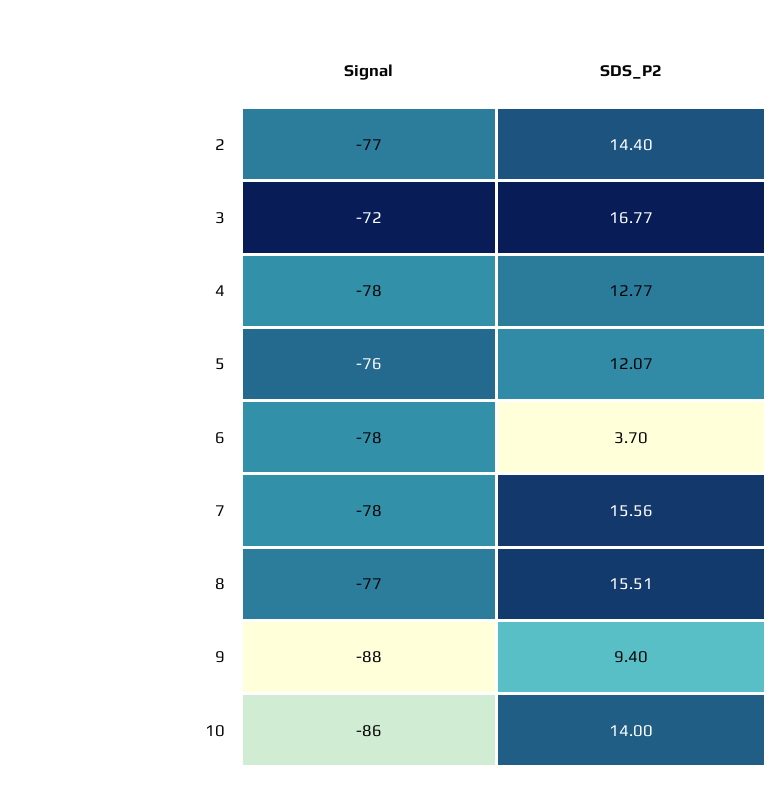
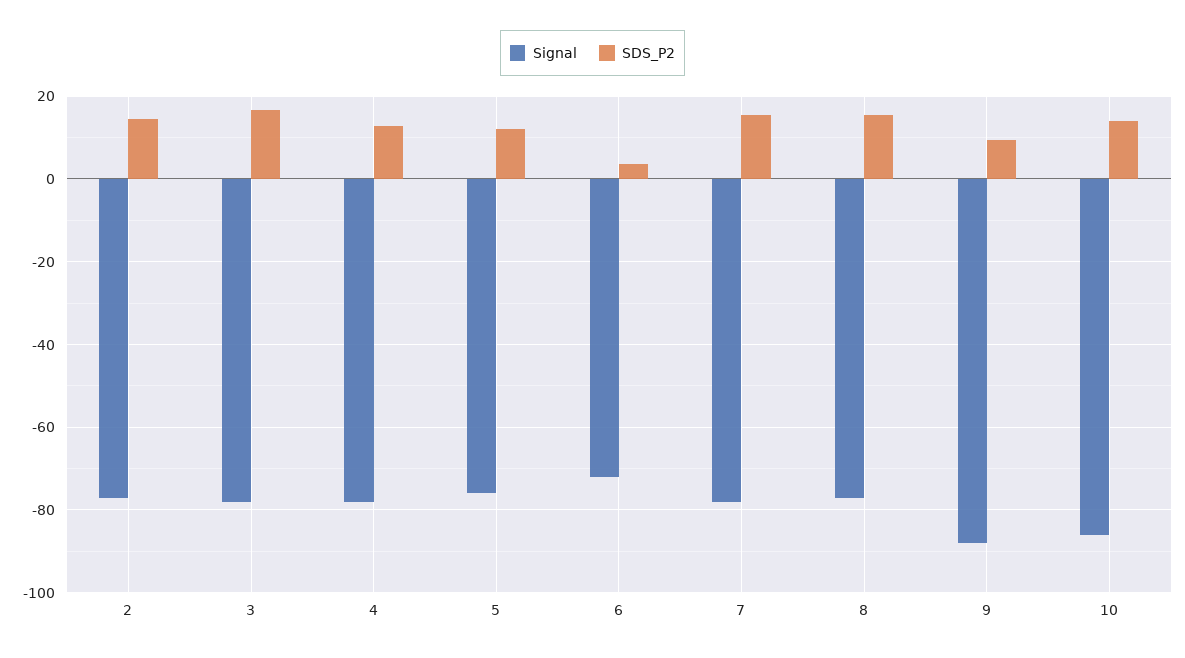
Signal, 3: -72 -> -78
Signal, 6: -78 -> -72

